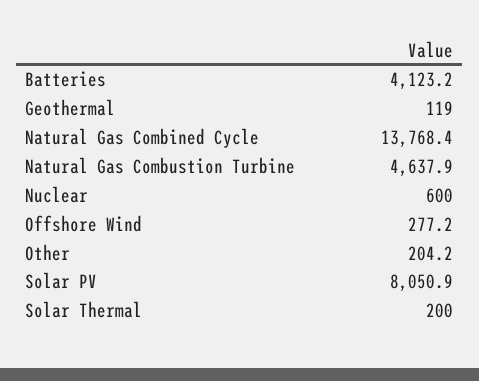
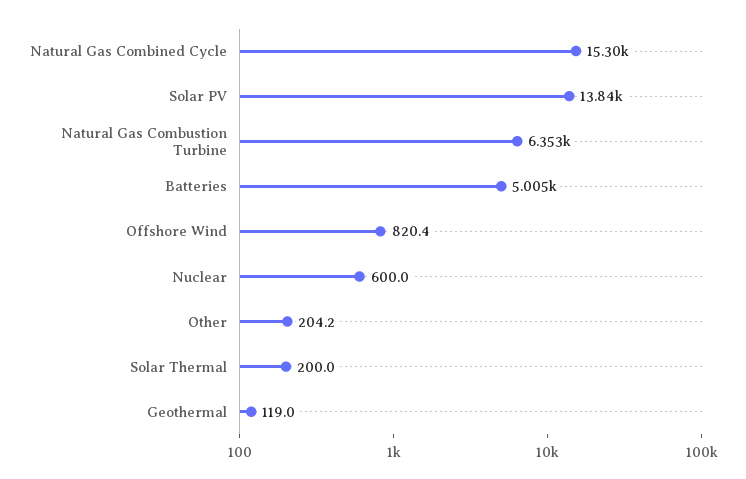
Batteries: 4123.2 -> 5005
Natural Gas Combined Cycle: 13768.4 -> 15300
Natural Gas Combustion Turbine: 4637.9 -> 6353
Offshore Wind: 277.2 -> 820.4
Solar PV: 8050.9 -> 13840

